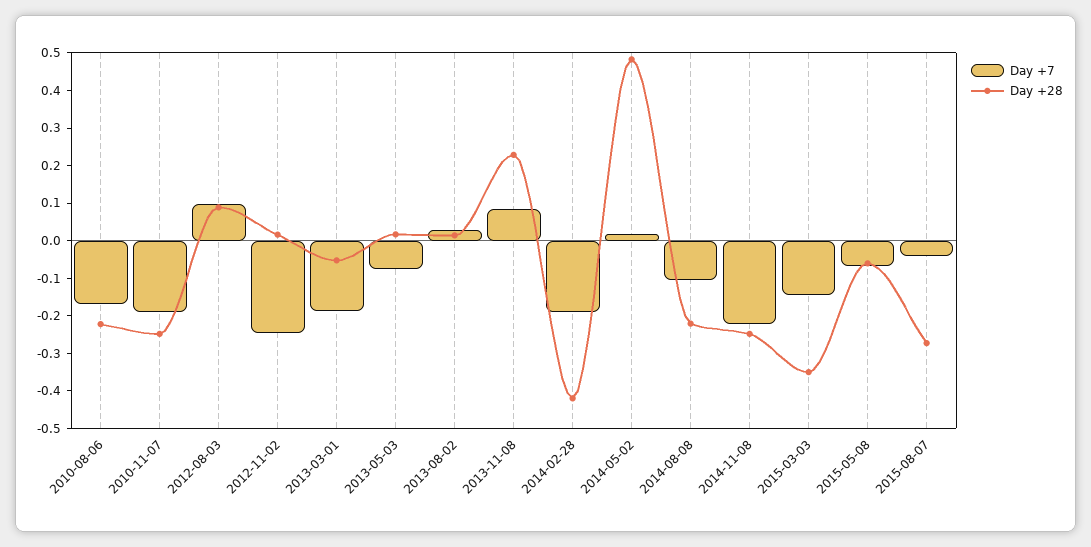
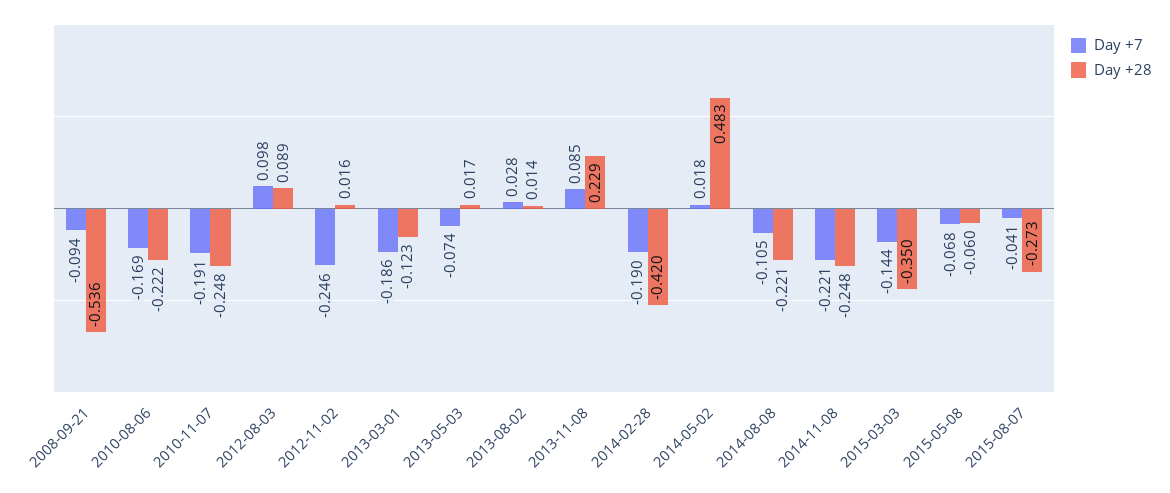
Day +28, 2013-03-01: -0.05 -> -0.123
Day +7, 2008-09-21: none -> -0.094
Day +28, 2008-09-21: none -> -0.536

